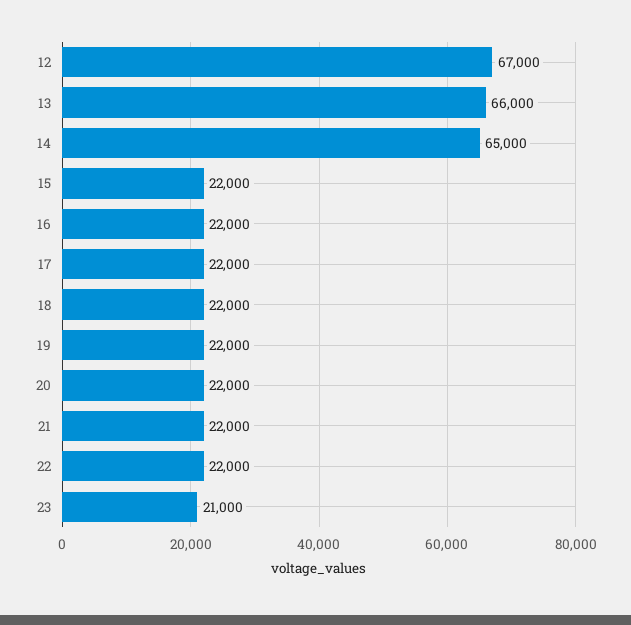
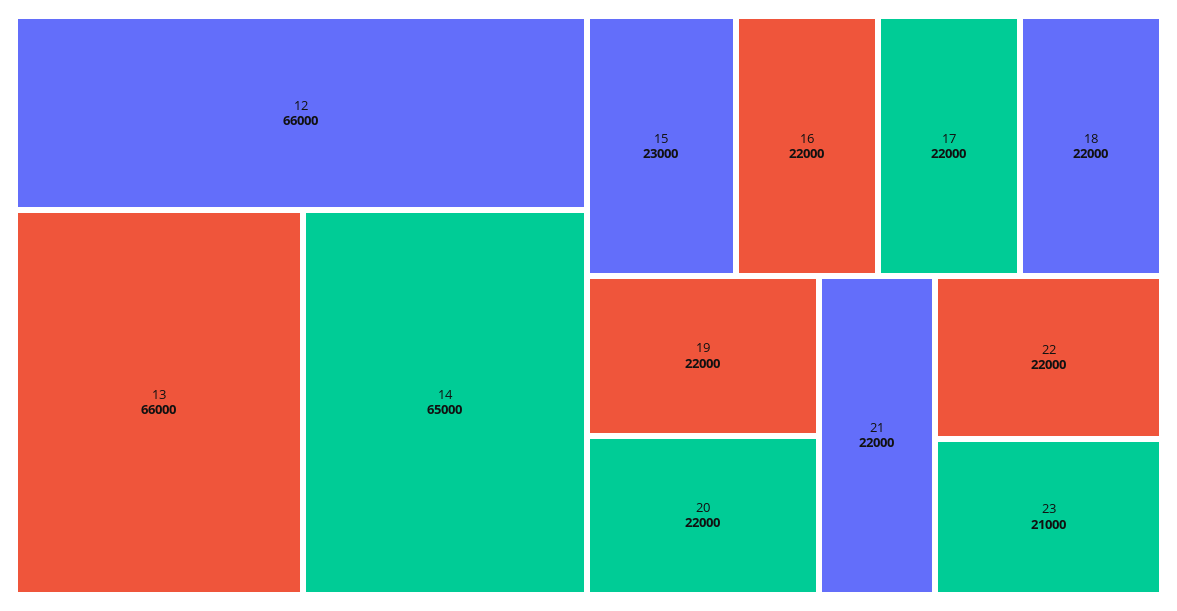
12: 67000 -> 66000
15: 22000 -> 23000

